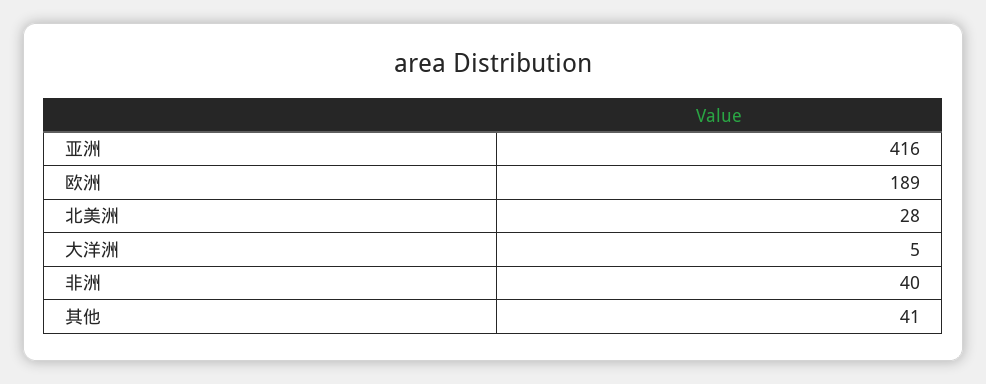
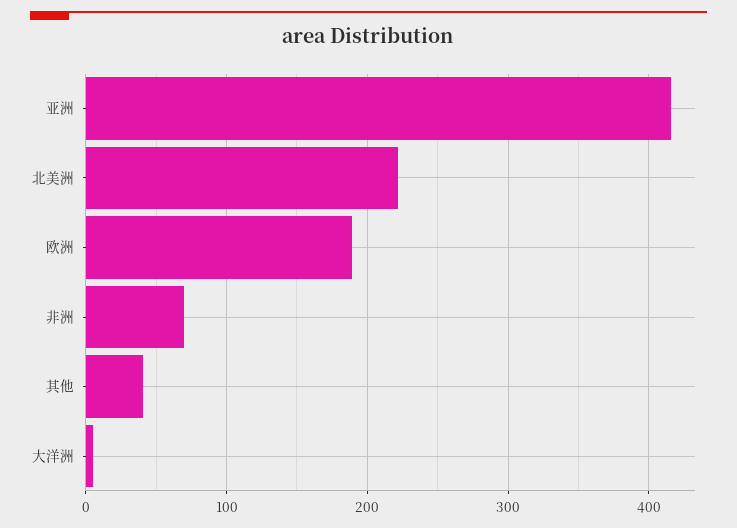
北美洲: 28 -> 220
非洲: 40 -> 70

